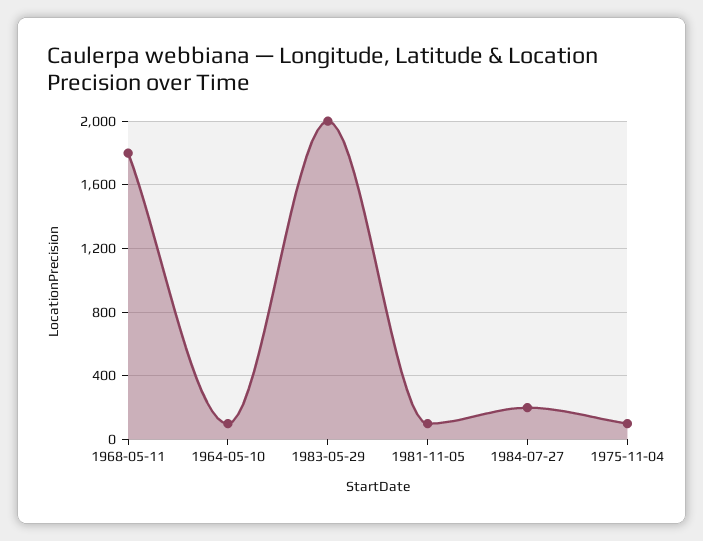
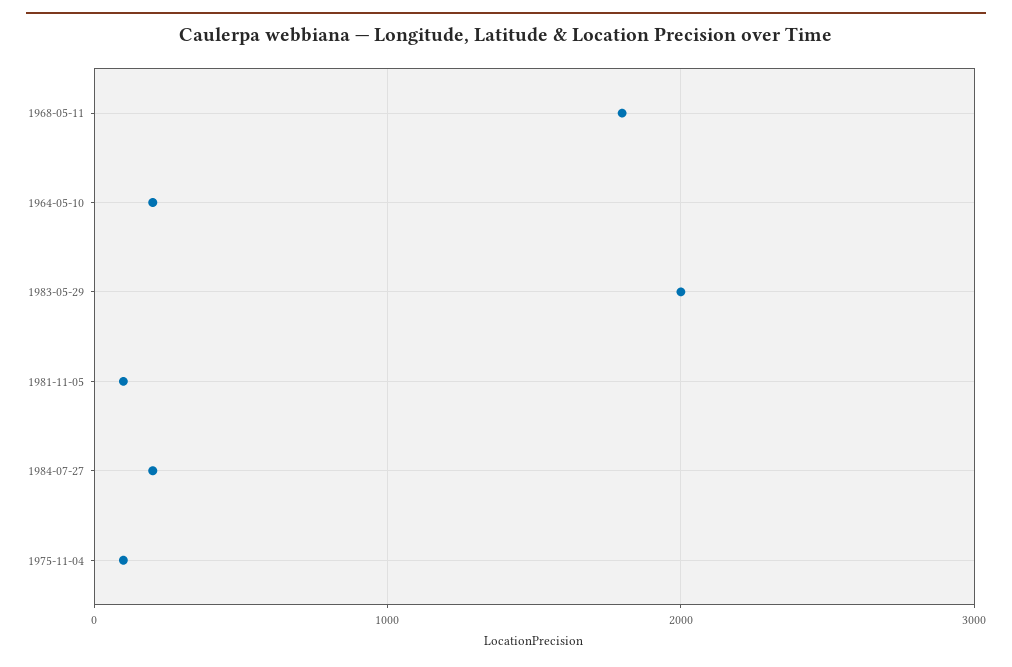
1964-05-10: 100 -> 200

